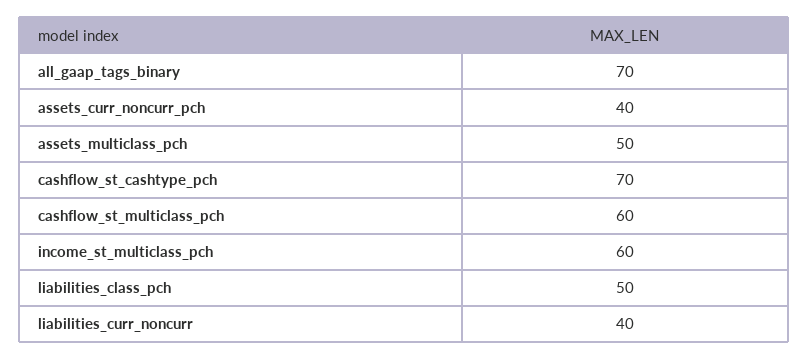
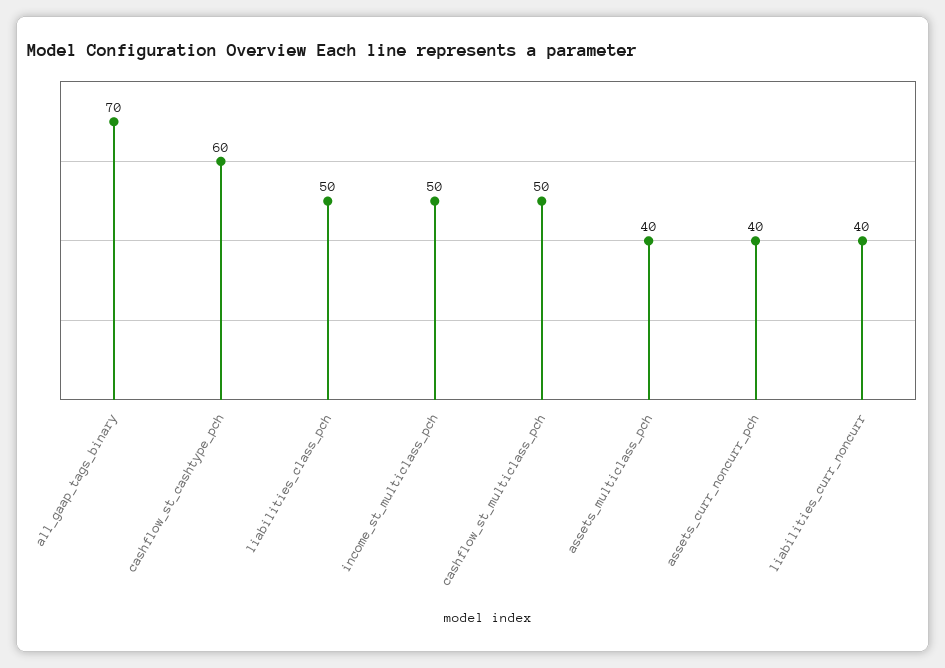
assets_multiclass_pch: 50 -> 40
cashflow_st_cashtype_pch: 70 -> 60
cashflow_st_multiclass_pch: 60 -> 50
income_st_multiclass_pch: 60 -> 50

